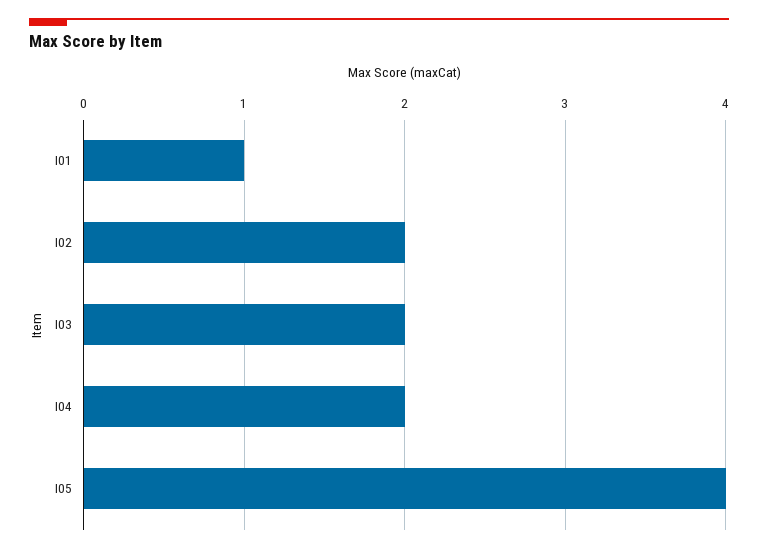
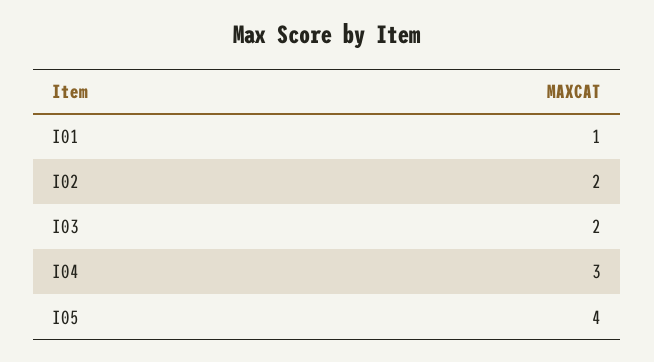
I04: 2 -> 3

